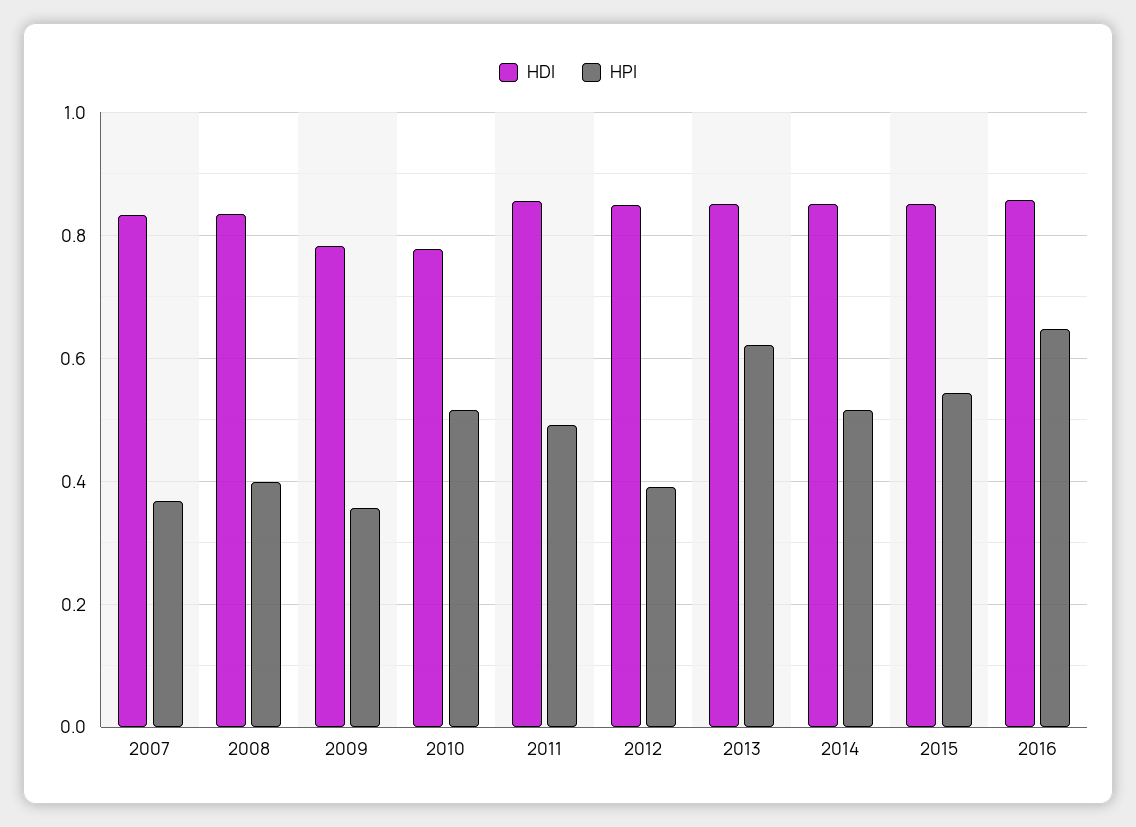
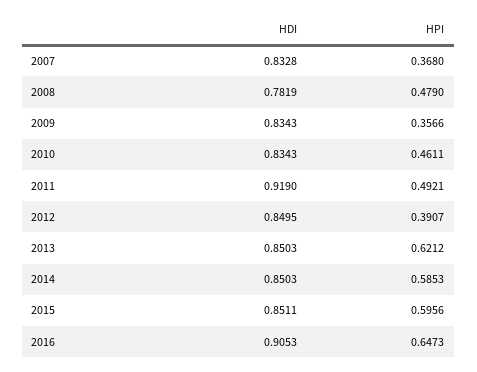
HDI, 2008: 0.84 -> 0.7819
HPI, 2008: 0.4 -> 0.479
HDI, 2009: 0.78 -> 0.8343
HDI, 2010: 0.78 -> 0.8343
HPI, 2010: 0.52 -> 0.4611
HDI, 2011: 0.86 -> 0.919
HPI, 2014: 0.52 -> 0.5853
HPI, 2015: 0.54 -> 0.5956
HDI, 2016: 0.86 -> 0.9053

